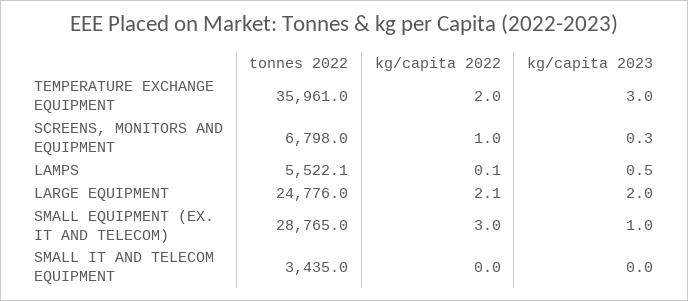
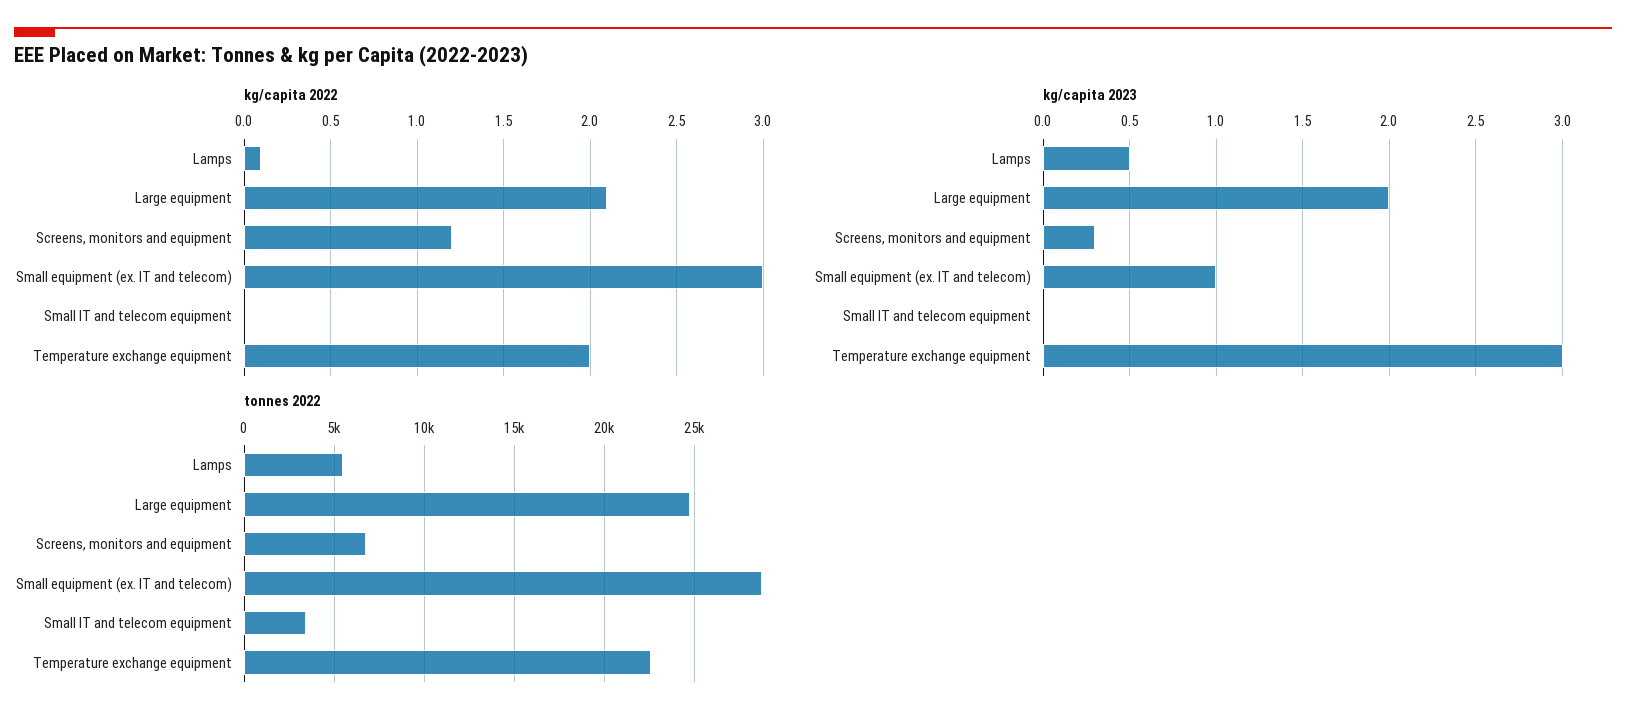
tonnes 2022, TEMPERATURE EXCHANGE EQUIPMENT: 35961 -> 22500
kg/capita 2022, SCREENS, MONITORS AND EQUIPMENT: 1 -> 1.2

